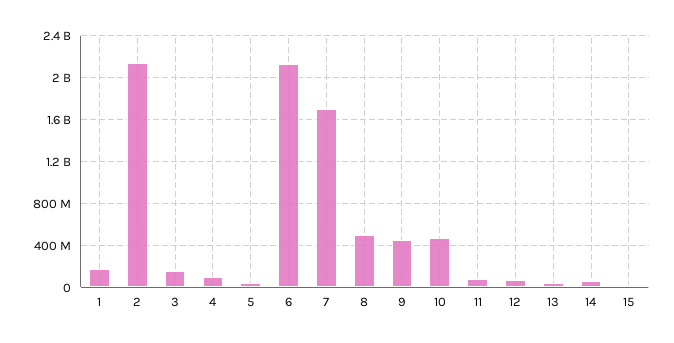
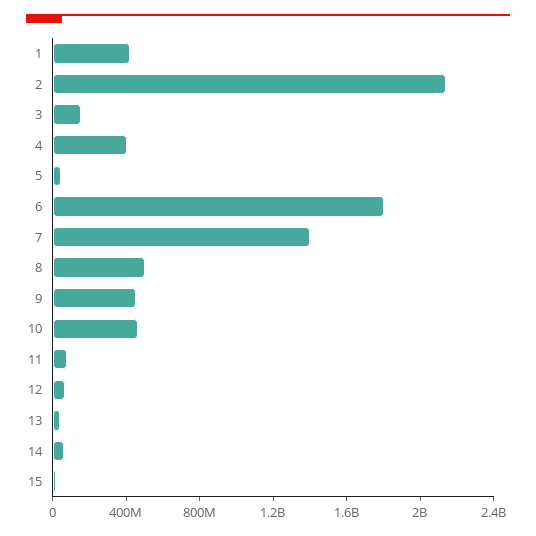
1: 200000000 -> 400000000
4: 100000000 -> 400000000
6: 2100000000 -> 1800000000
7: 1700000000 -> 1400000000

